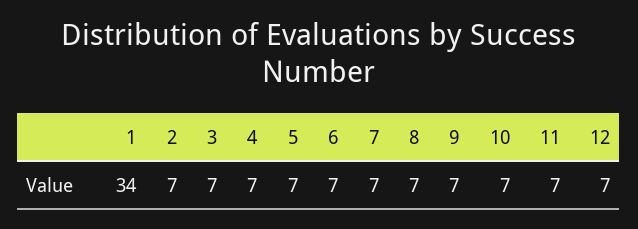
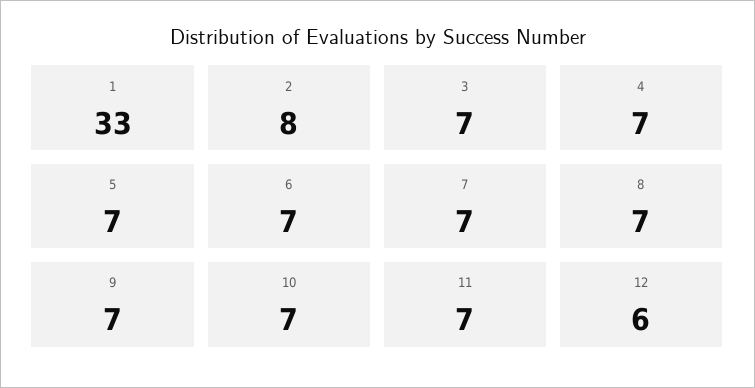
1: 34 -> 33
2: 7 -> 8
12: 7 -> 6

